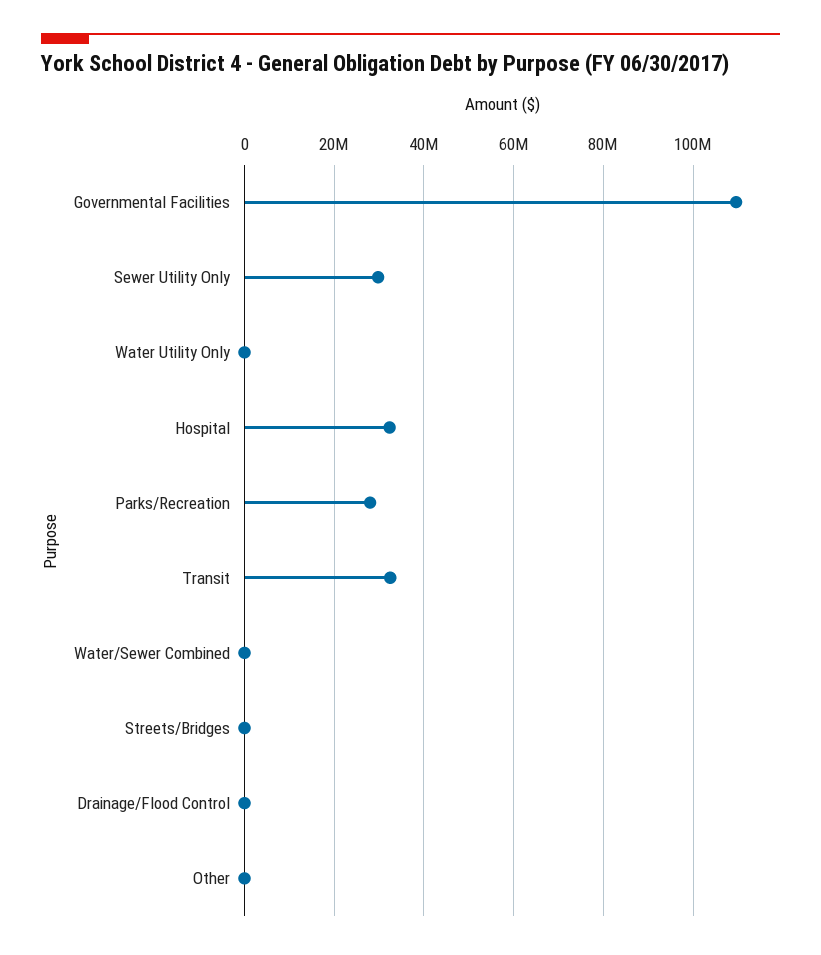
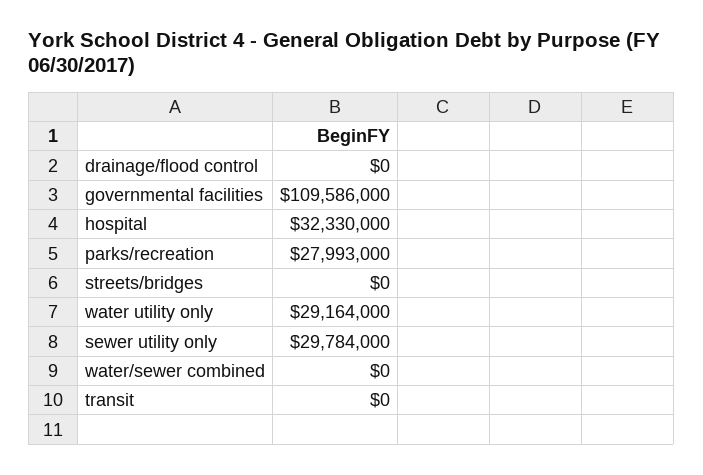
Water Utility Only: 0 -> 29164000
Transit: 32000000 -> 0
Other: 0 -> none

